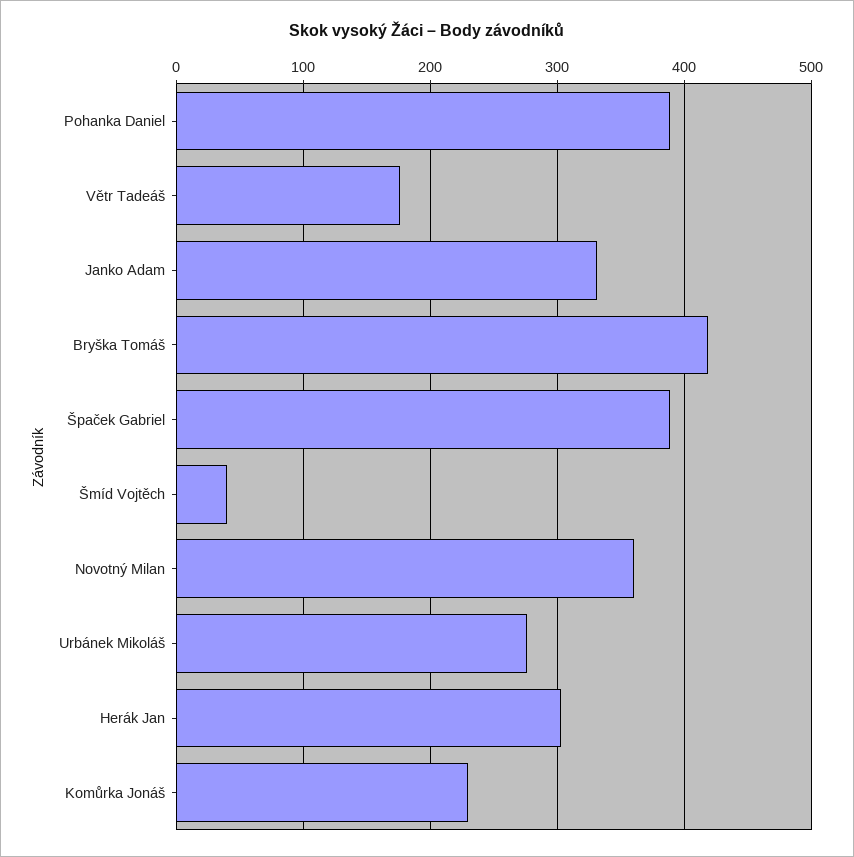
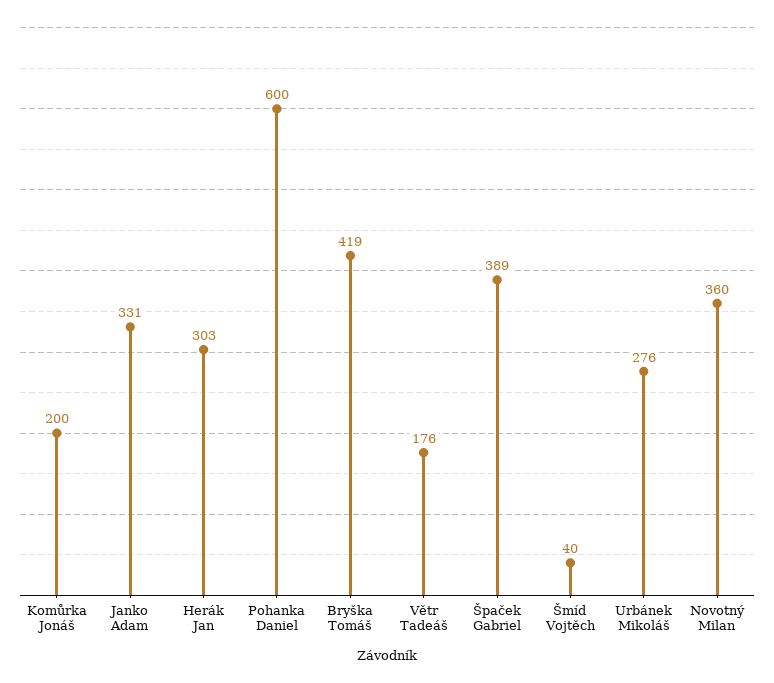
Pohanka Daniel: 390 -> 600
Komůrka Jonáš: 230 -> 200

